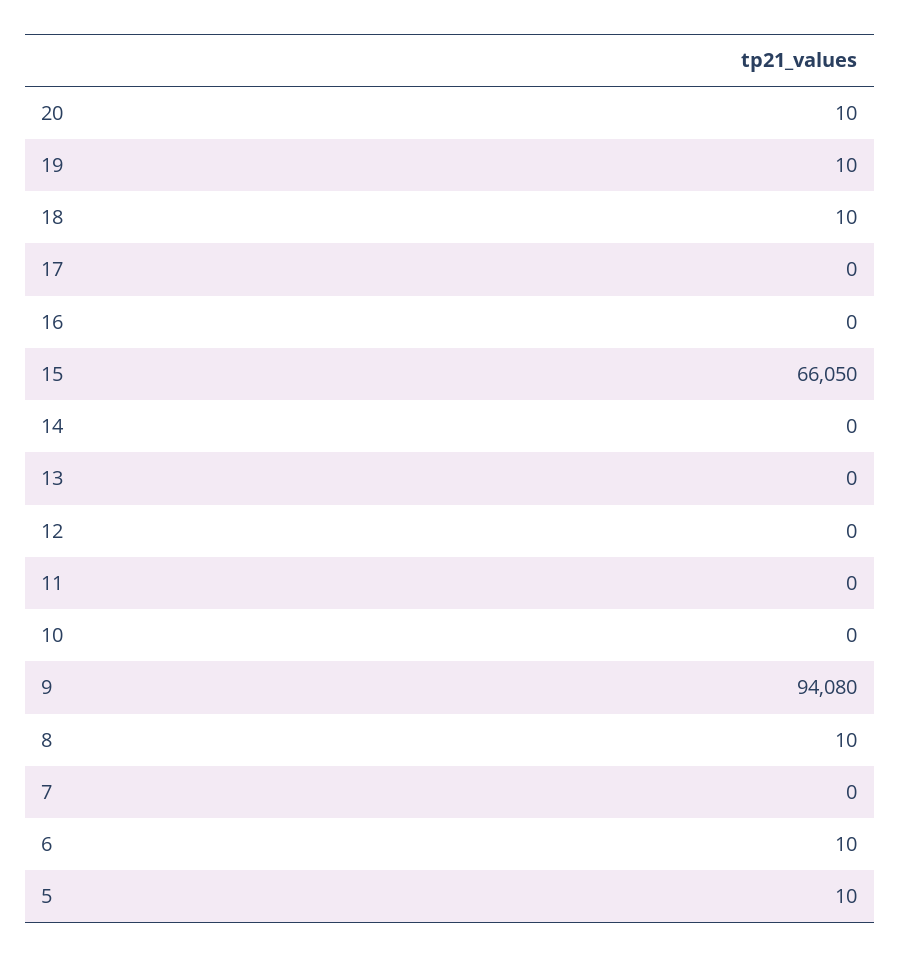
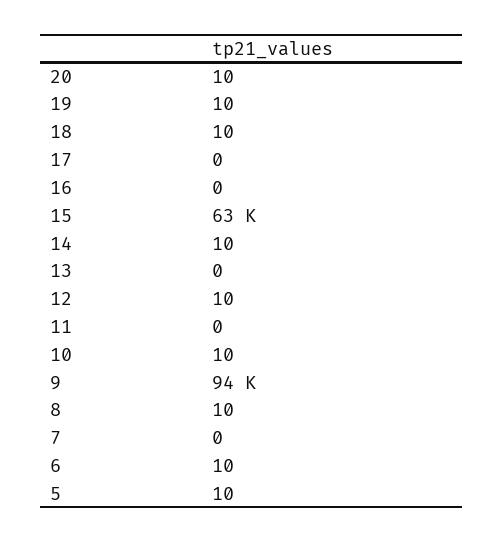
15: 66050 -> 63000
14: 0 -> 10
12: 0 -> 10
10: 0 -> 10

